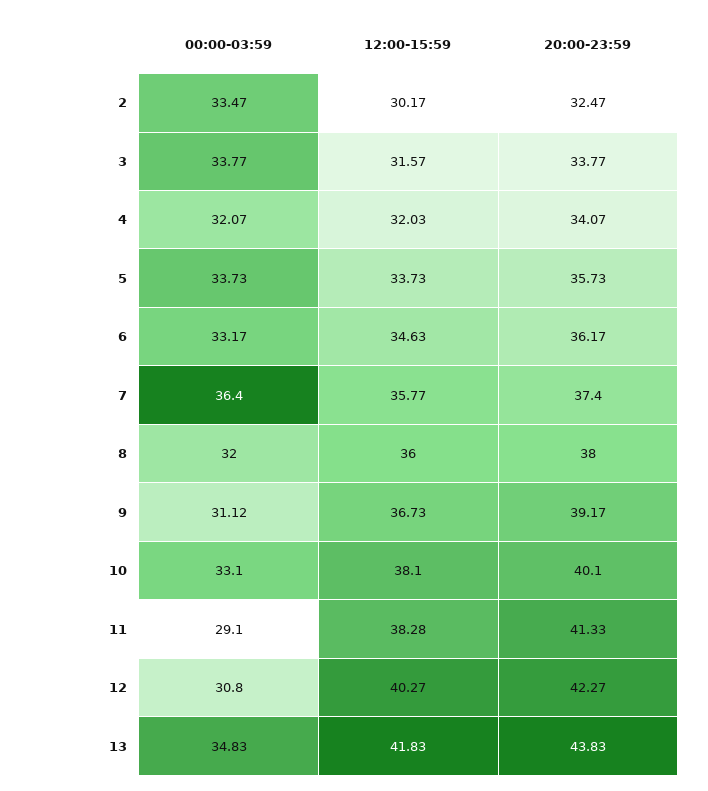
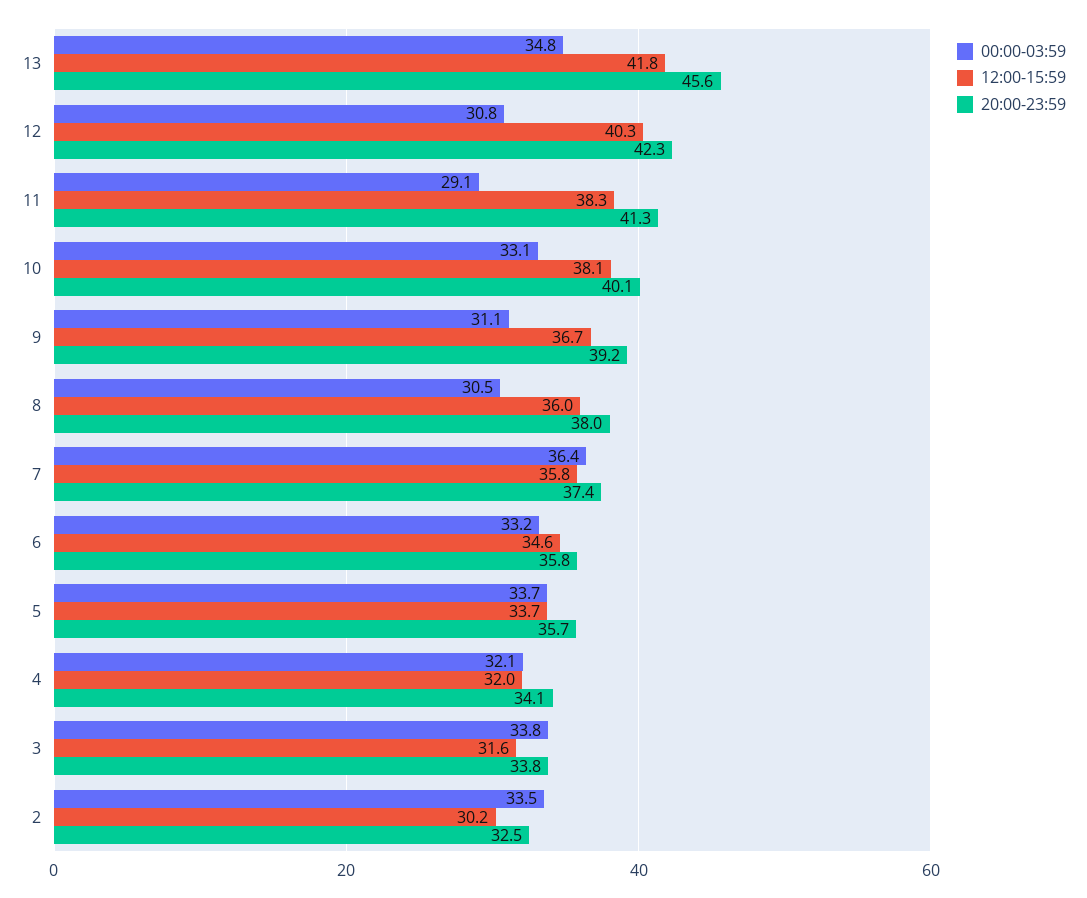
20:00-23:59, 6: 36.17 -> 35.8
00:00-03:59, 8: 32 -> 30.5
20:00-23:59, 13: 43.83 -> 45.6

